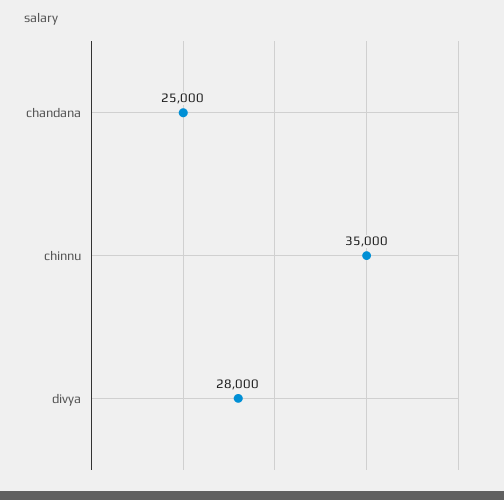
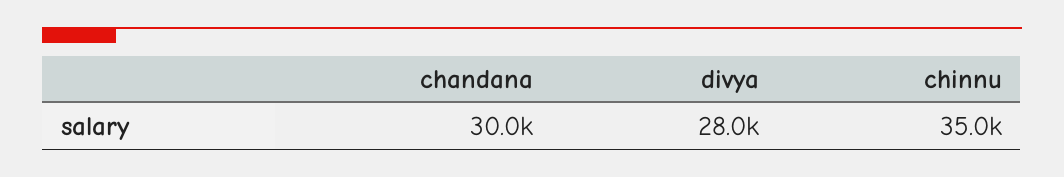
chandana: 25000 -> 30000

